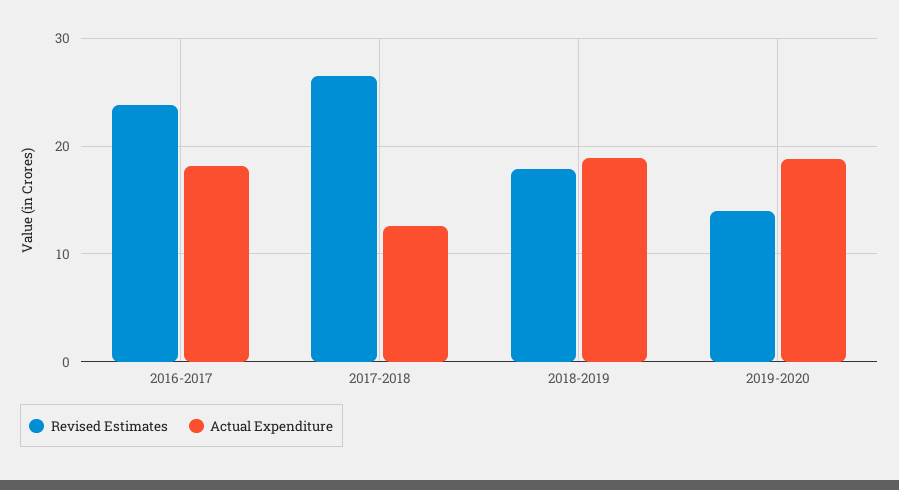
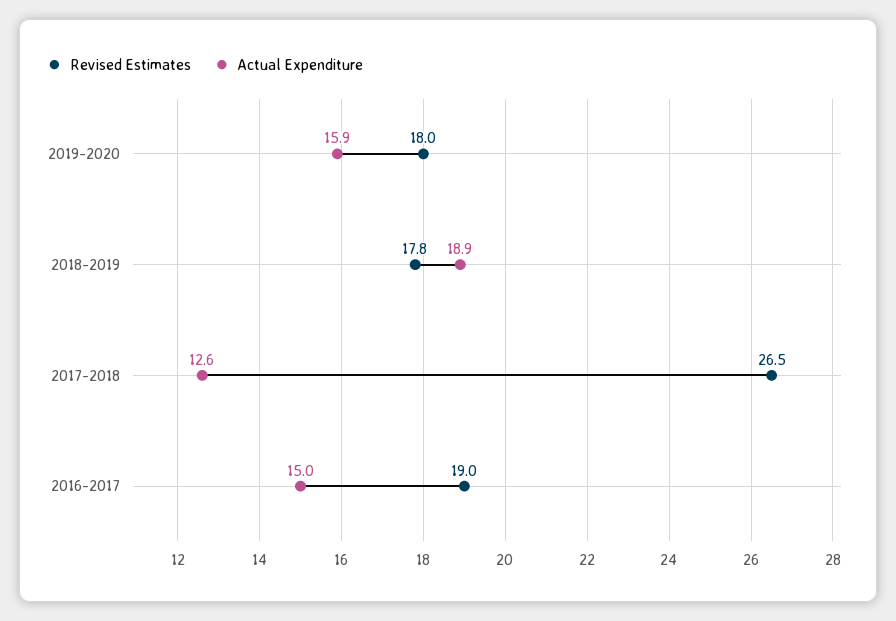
Revised Estimates, 2016-2017: 24 -> 19
Actual Expenditure, 2016-2017: 18 -> 15
Revised Estimates, 2019-2020: 14 -> 18
Actual Expenditure, 2019-2020: 19 -> 15.9

